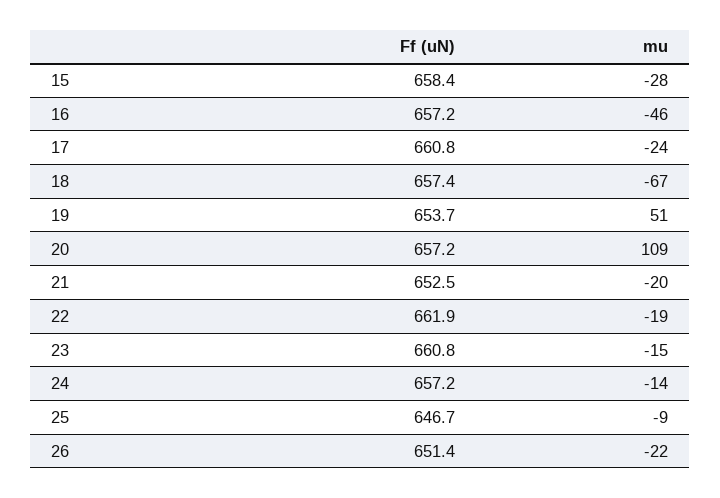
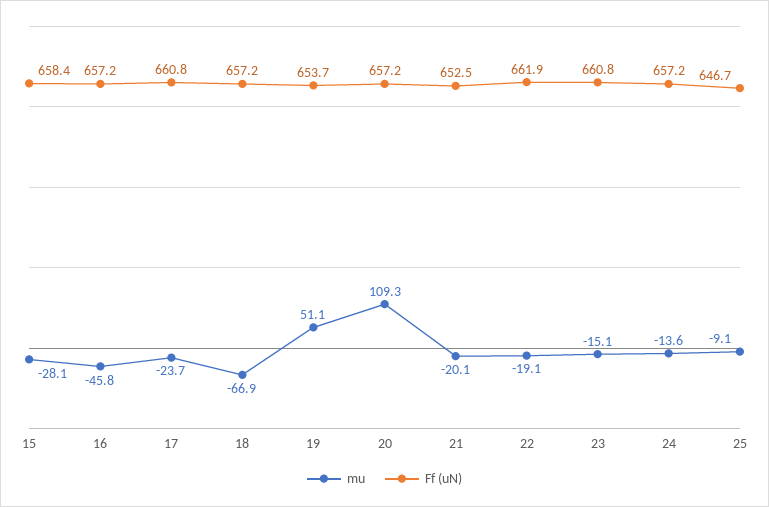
Ff (uN), 18: 657.4 -> 657.2
Ff (uN), 26: 651.4 -> none
mu, 26: -22 -> none

